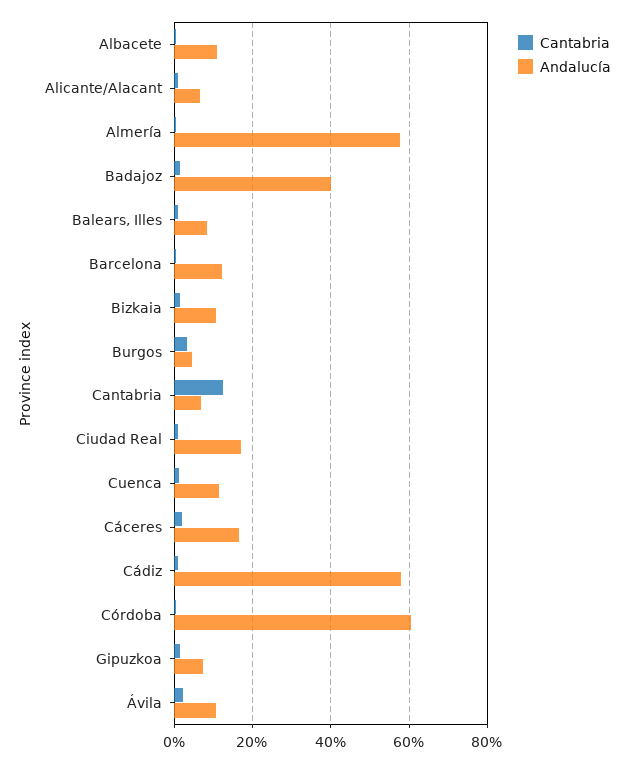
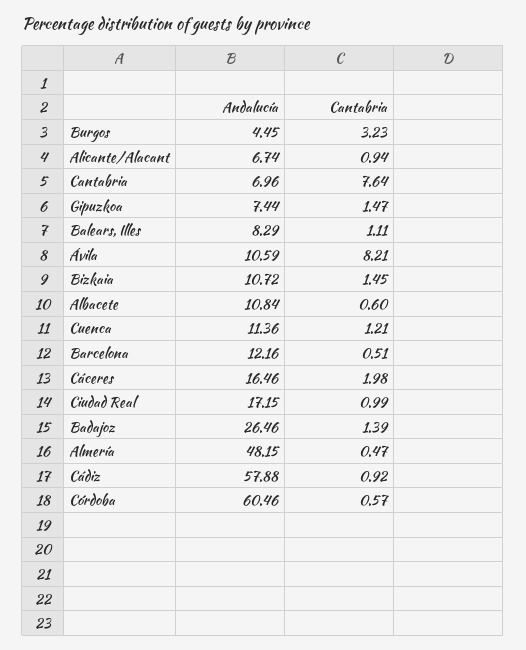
Andalucía, Almería: 58 -> 48.15
Andalucía, Badajoz: 40 -> 26.46
Cantabria, Cantabria: 12 -> 7.64
Cantabria, Ávila: 2 -> 8.21

